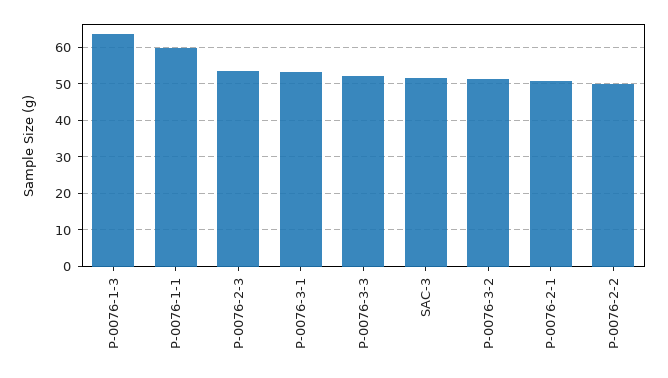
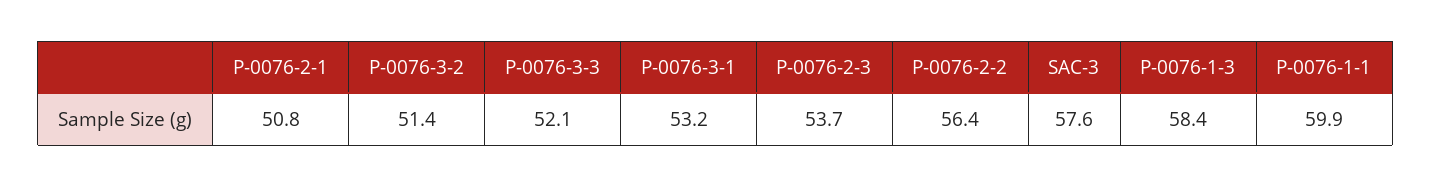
P-0076-1-3: 64 -> 58.4
SAC-3: 52 -> 57.6
P-0076-2-2: 50 -> 56.4

